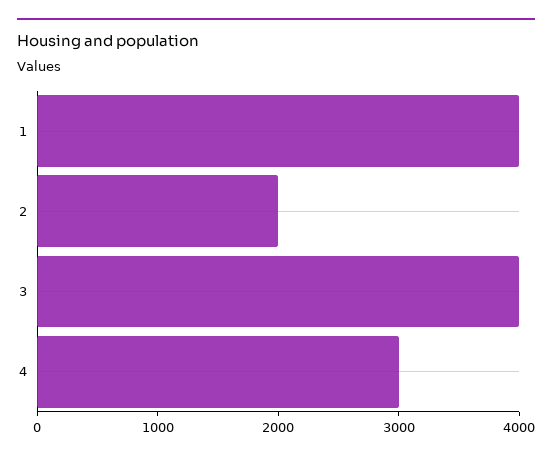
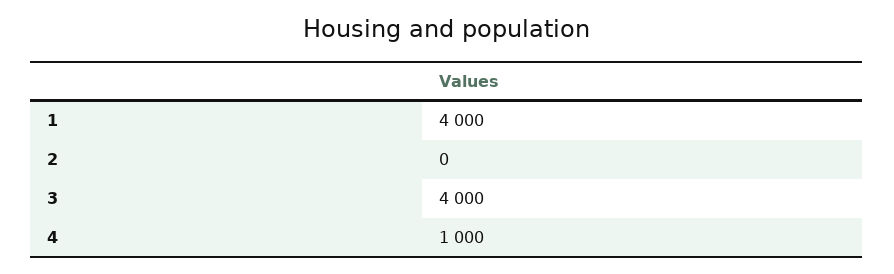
2: 2000 -> 0
4: 3000 -> 1000

